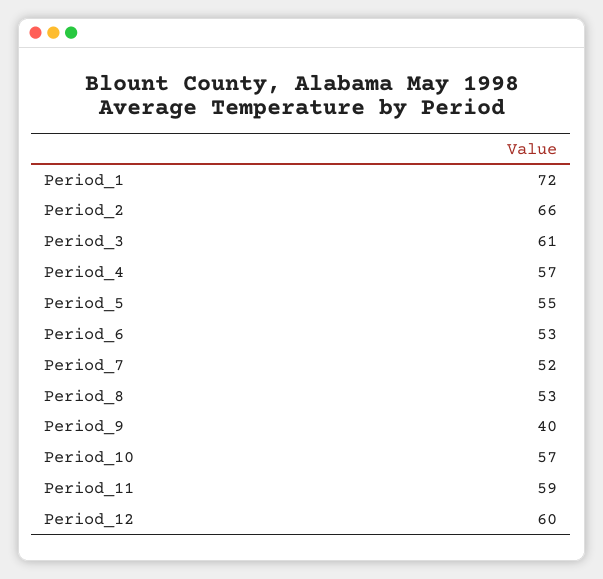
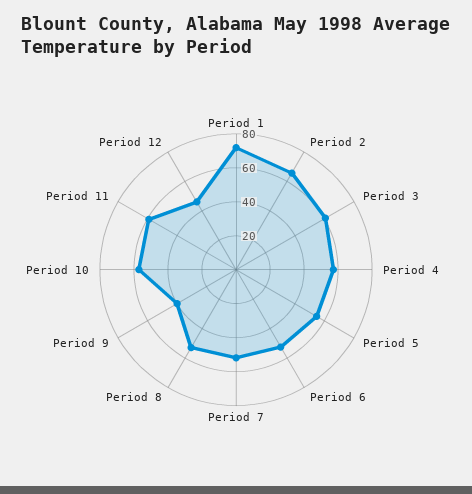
Period_12: 60 -> 45

